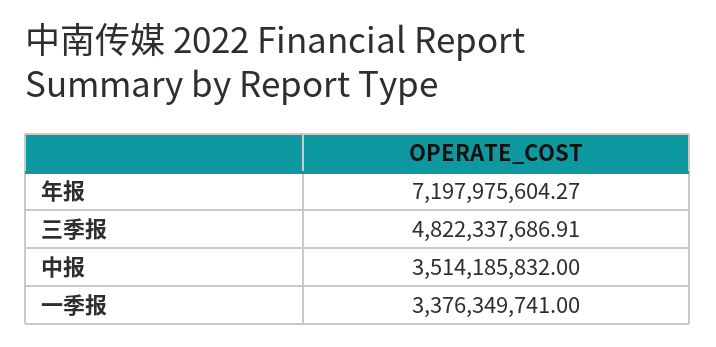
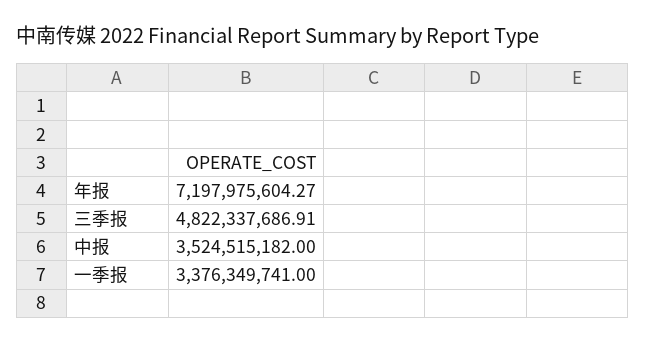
中报: 3514185832 -> 3524515182

